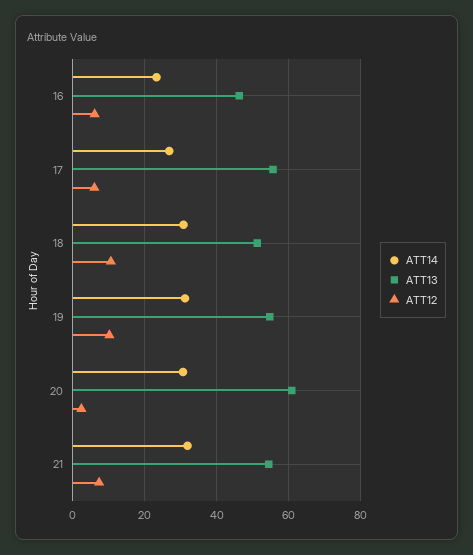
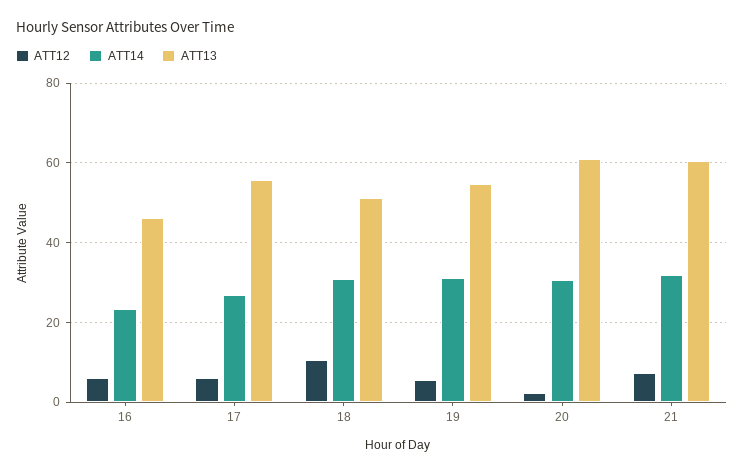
ATT12, 19: 10 -> 6
ATT13, 21: 54 -> 60

